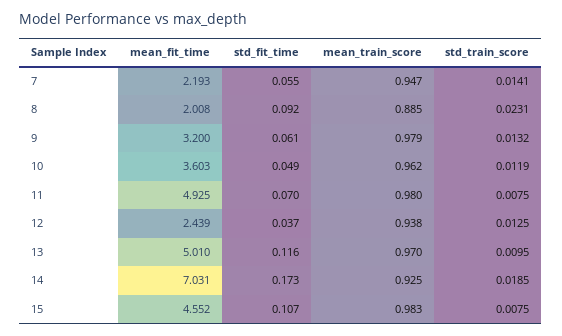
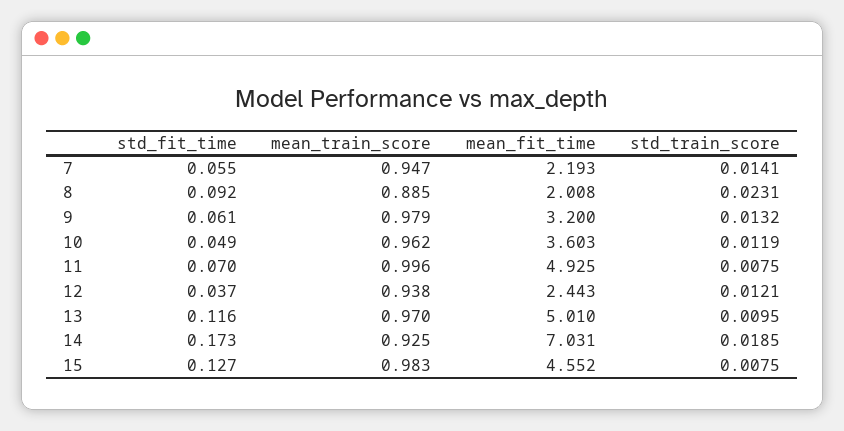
mean_train_score, 11: 0.98 -> 0.996
mean_fit_time, 12: 2.439 -> 2.443
std_train_score, 12: 0.0125 -> 0.0121
std_fit_time, 15: 0.107 -> 0.127

